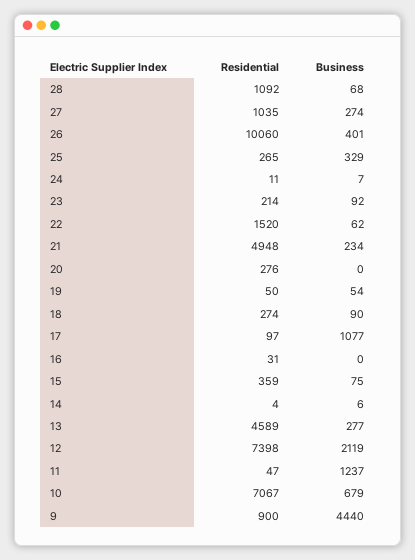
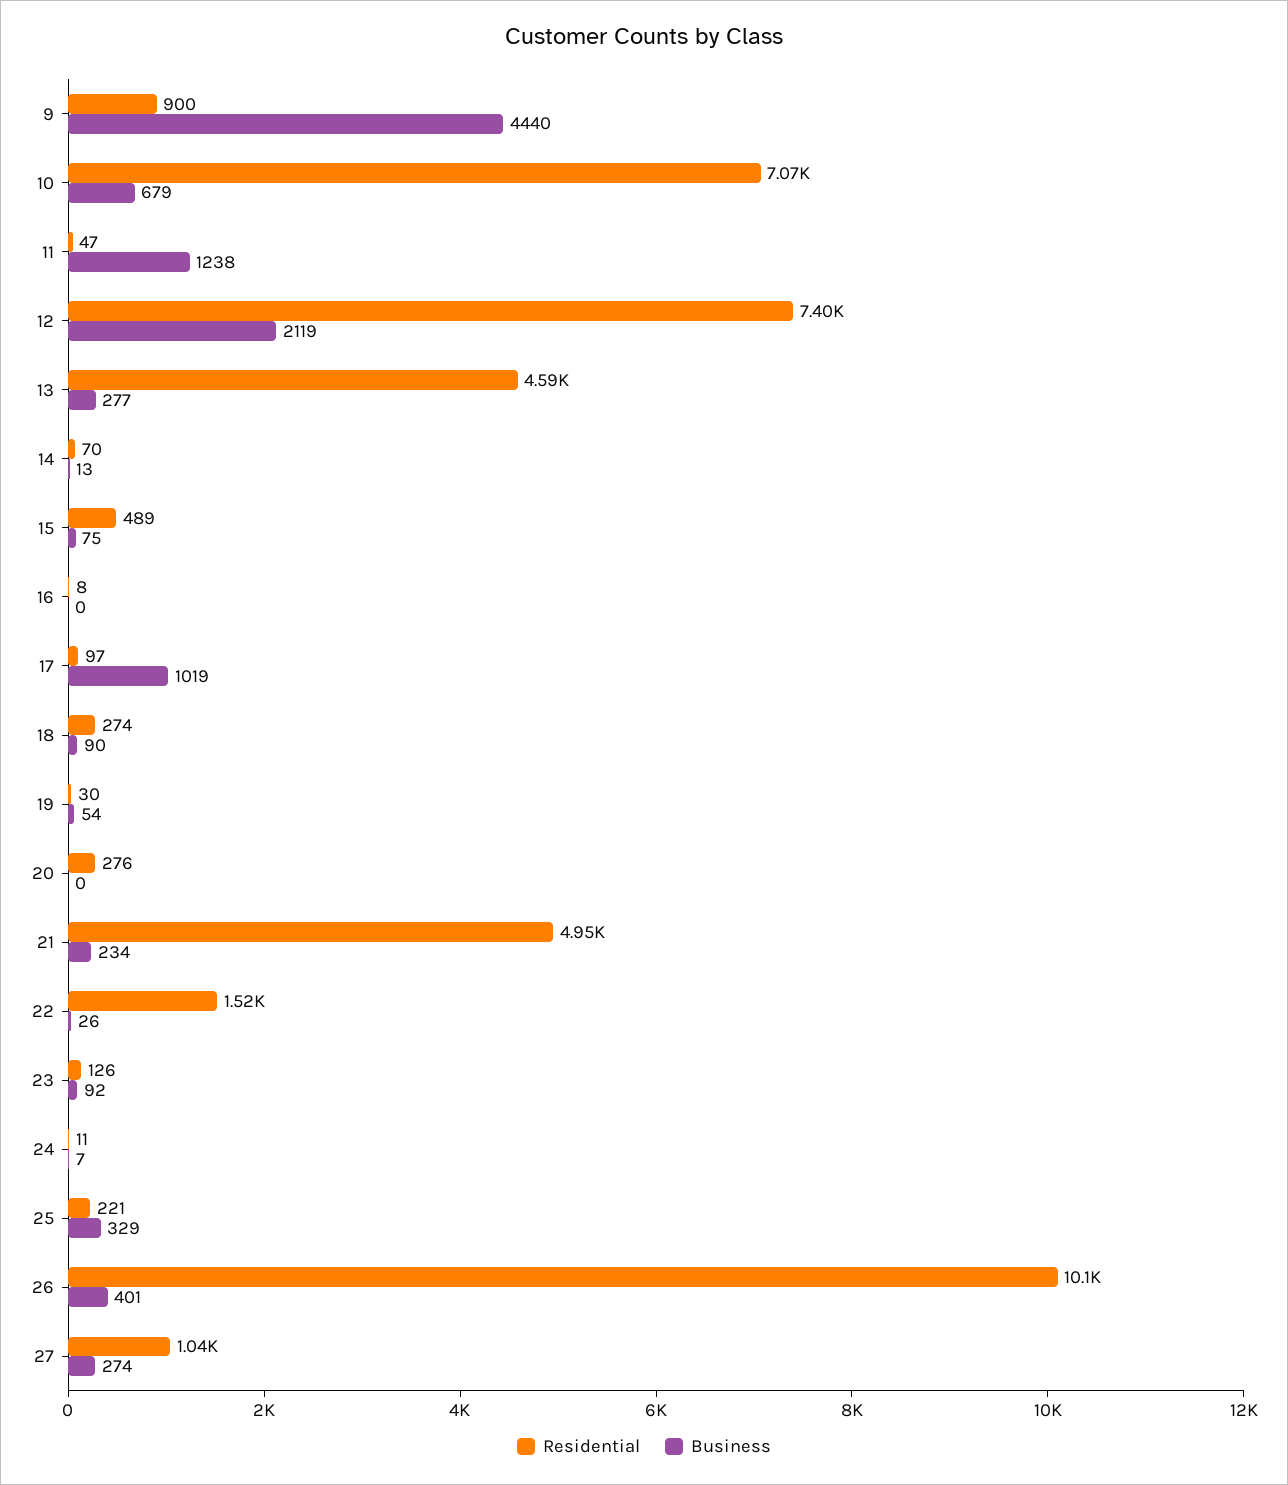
Residential, 28: 1092 -> none
Business, 28: 68 -> none
Residential, 25: 265 -> 221
Residential, 23: 214 -> 126
Business, 22: 62 -> 26
Residential, 19: 50 -> 30
Business, 17: 1077 -> 1019
Residential, 16: 31 -> 8
Residential, 15: 359 -> 489
Residential, 14: 4 -> 70
Business, 14: 6 -> 13
Business, 11: 1237 -> 1238

